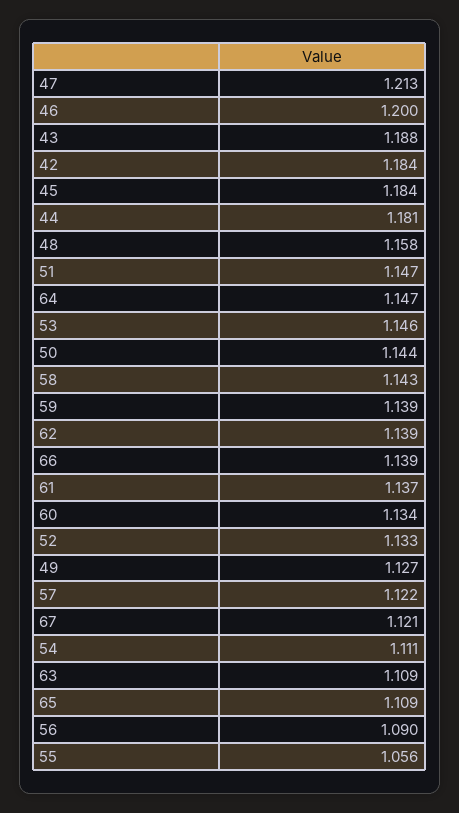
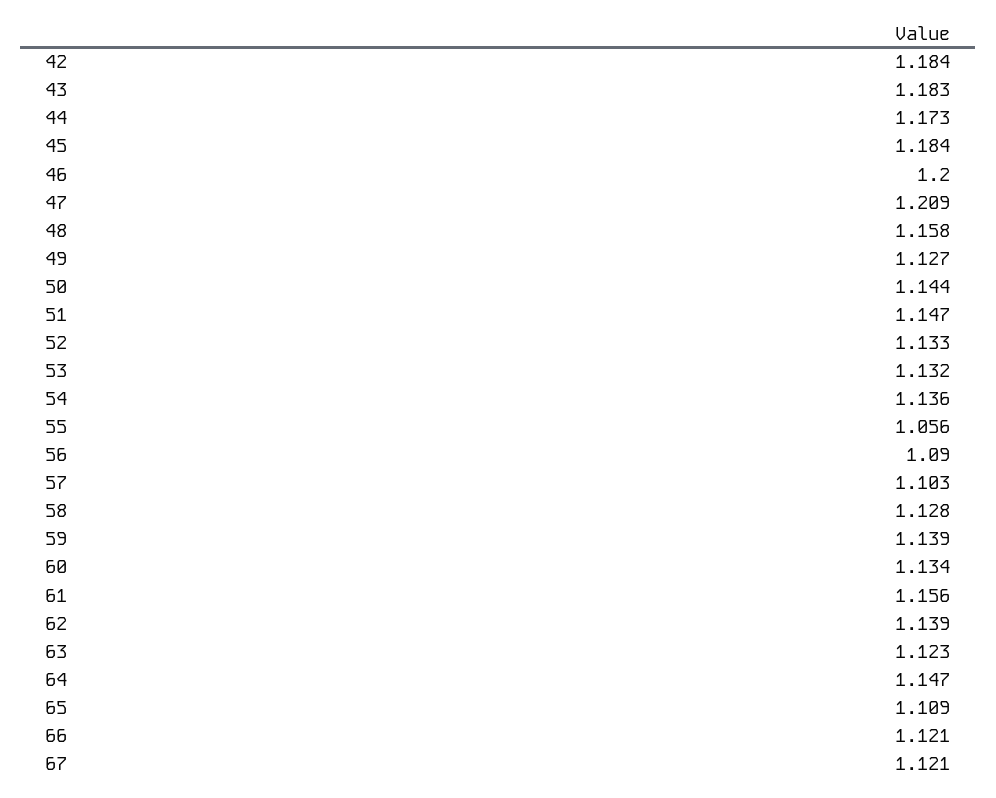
47: 1.213 -> 1.209
43: 1.188 -> 1.183
44: 1.181 -> 1.173
53: 1.146 -> 1.132
58: 1.143 -> 1.128
66: 1.139 -> 1.121
61: 1.137 -> 1.156
57: 1.122 -> 1.103
54: 1.111 -> 1.136
63: 1.109 -> 1.123

